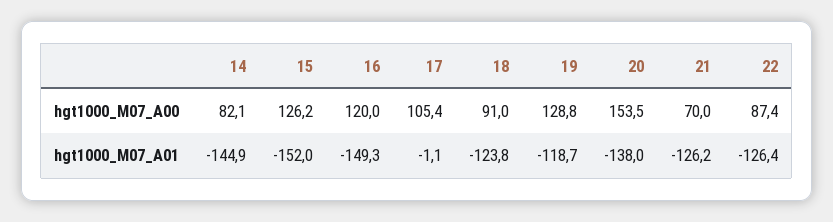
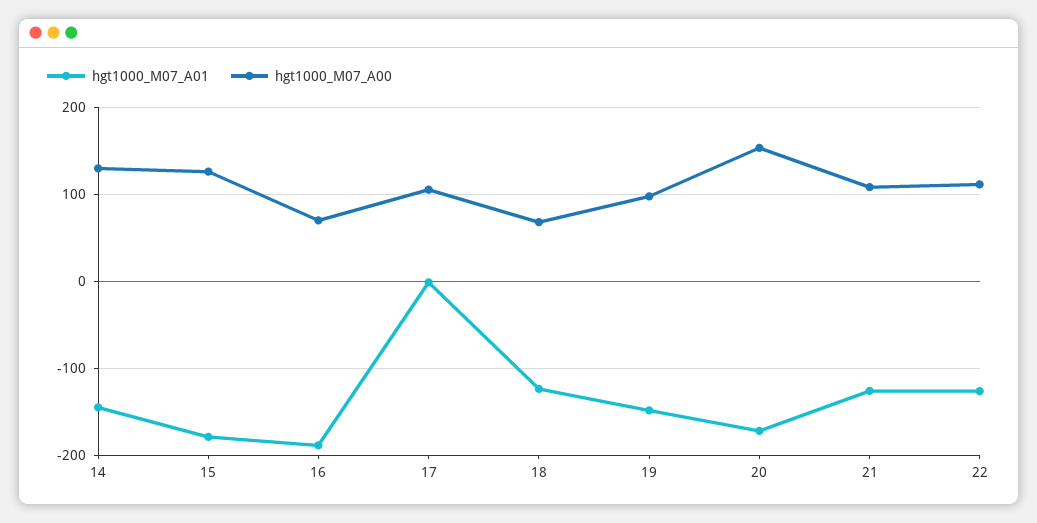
hgt1000_M07_A00, 14: 82.1 -> 130
hgt1000_M07_A00, 16: 120 -> 70
hgt1000_M07_A00, 18: 91 -> 70
hgt1000_M07_A00, 19: 128.8 -> 100
hgt1000_M07_A00, 21: 70 -> 110
hgt1000_M07_A00, 22: 87.4 -> 110
hgt1000_M07_A01, 15: -152 -> -180
hgt1000_M07_A01, 16: -149.3 -> -190
hgt1000_M07_A01, 19: -118.7 -> -150
hgt1000_M07_A01, 20: -138 -> -170

